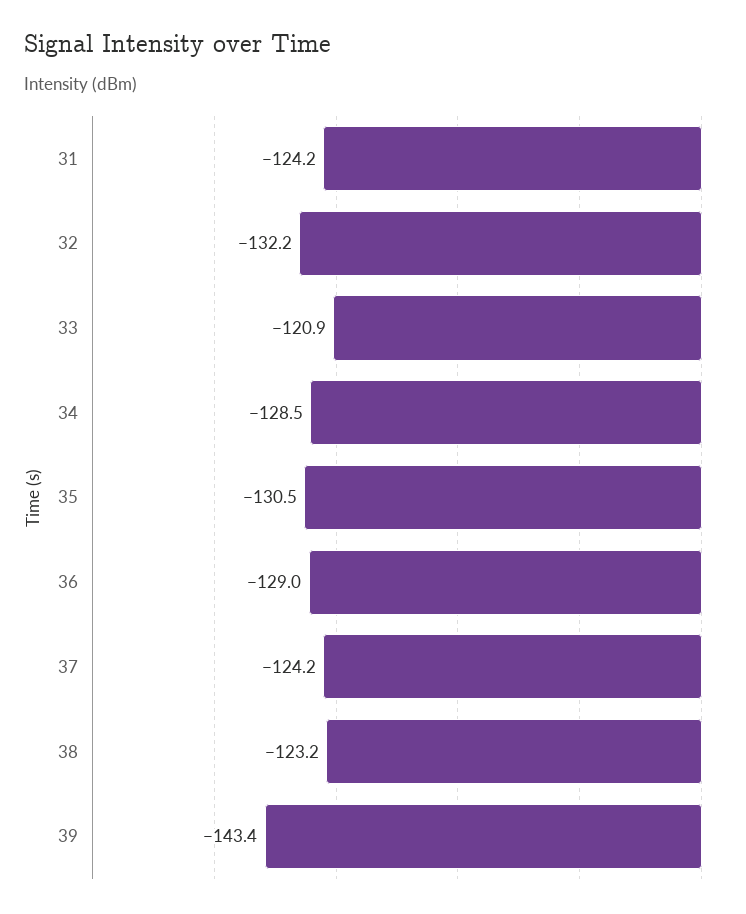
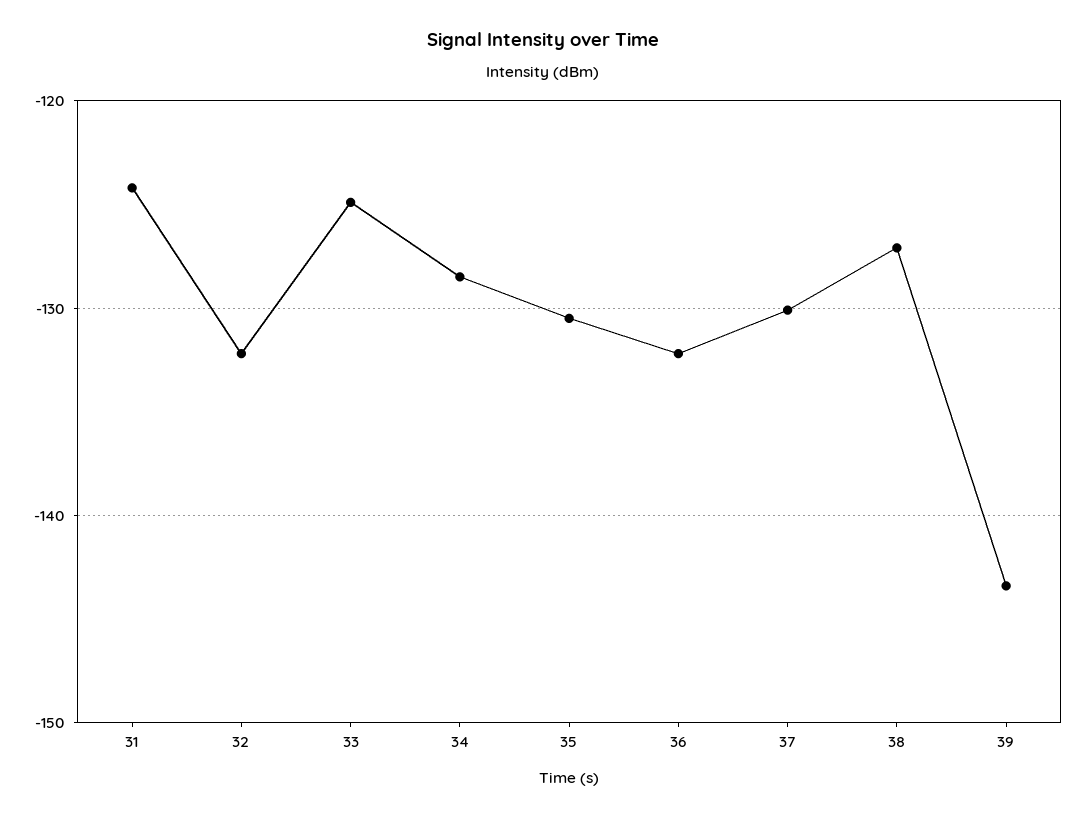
33: -120.9 -> -125
36: -129 -> -132
37: -124.2 -> -130
38: -123.2 -> -127

